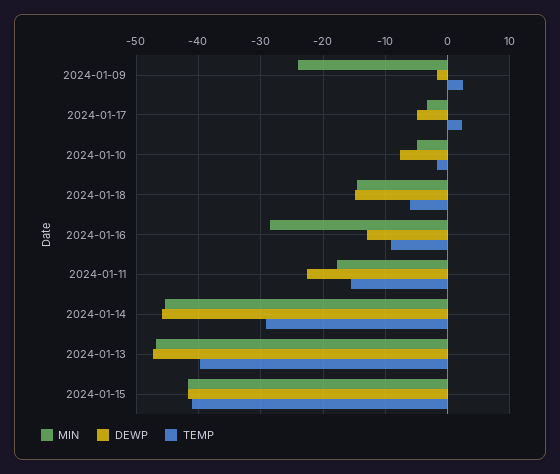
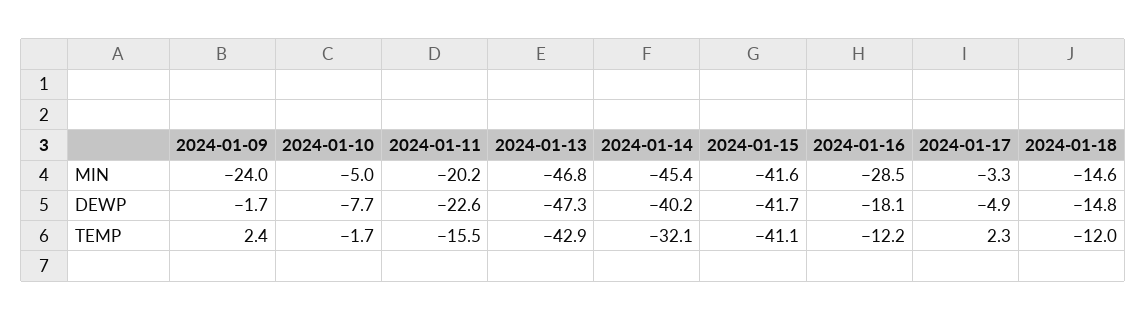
TEMP, 2024-01-18: -6 -> -12
DEWP, 2024-01-16: -13 -> -18.1
TEMP, 2024-01-16: -9 -> -12.2
MIN, 2024-01-11: -18 -> -20.2
DEWP, 2024-01-14: -46 -> -40.2
TEMP, 2024-01-14: -29 -> -32.1
TEMP, 2024-01-13: -40 -> -42.9

